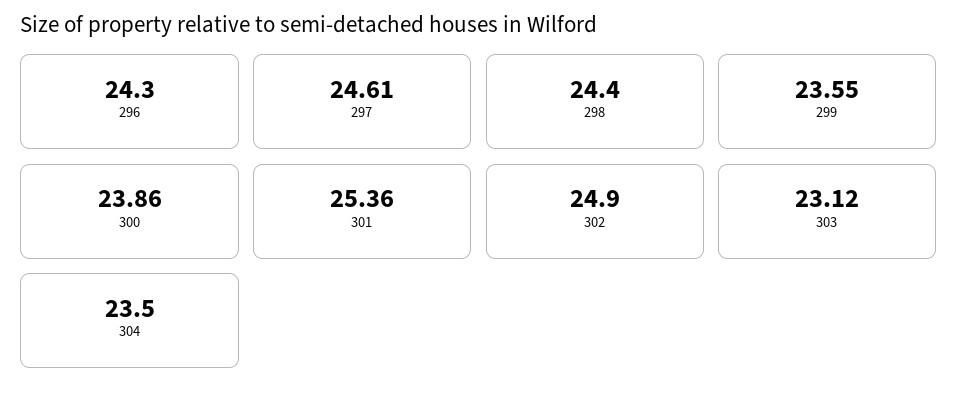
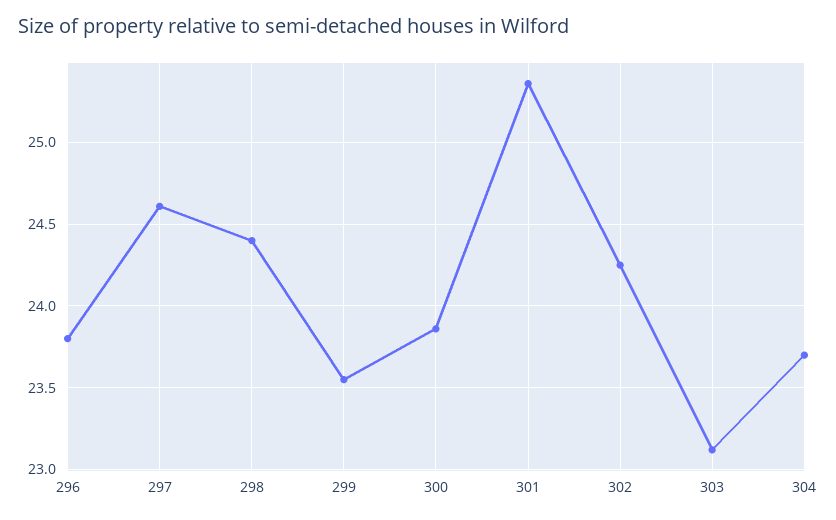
296: 24.3 -> 23.8
302: 24.9 -> 24.25
304: 23.5 -> 23.7

